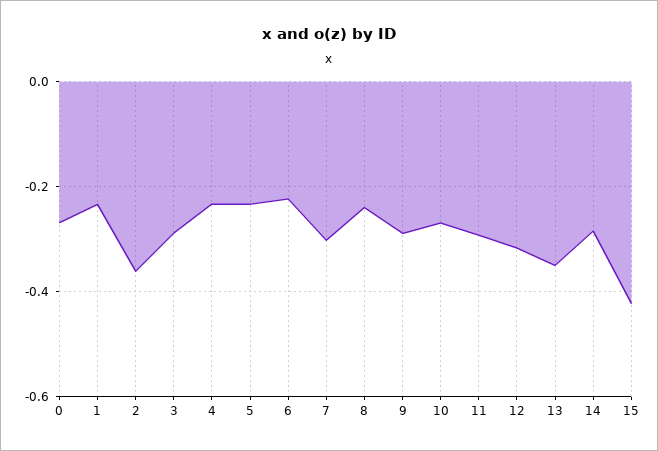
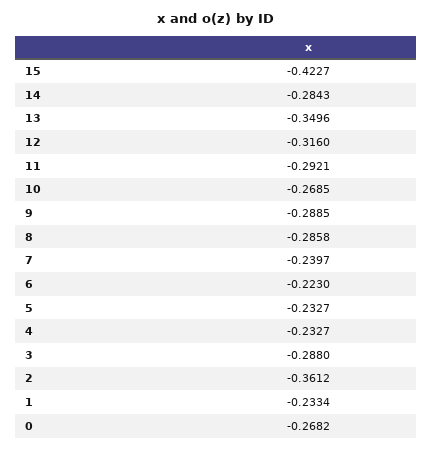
7: -0.3 -> -0.2397
8: -0.24 -> -0.2858

